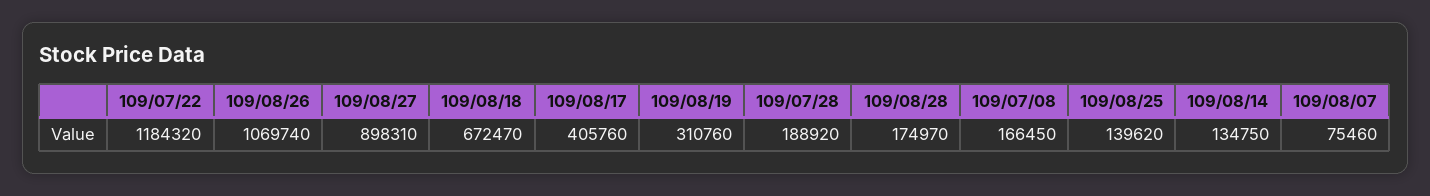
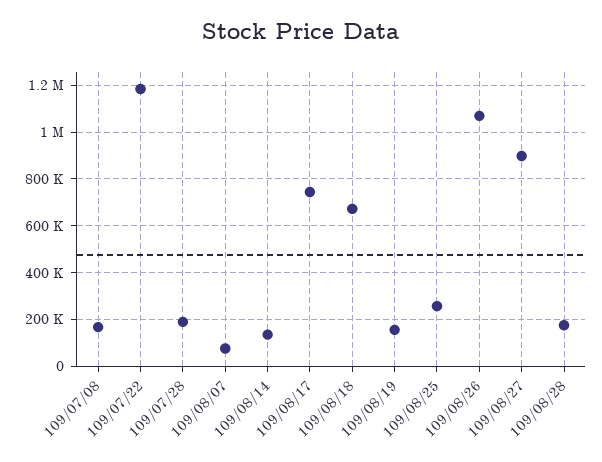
109/08/17: 405760 -> 750000
109/08/19: 310760 -> 150000
109/08/25: 139620 -> 250000

